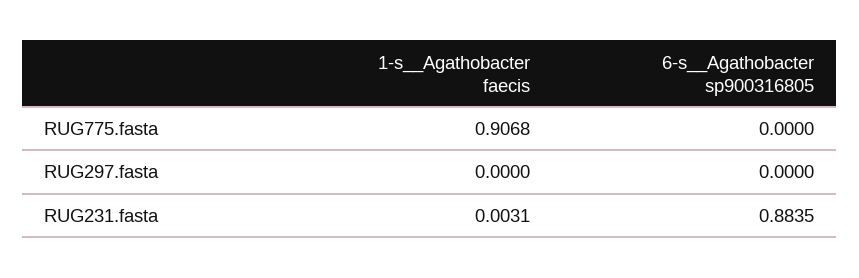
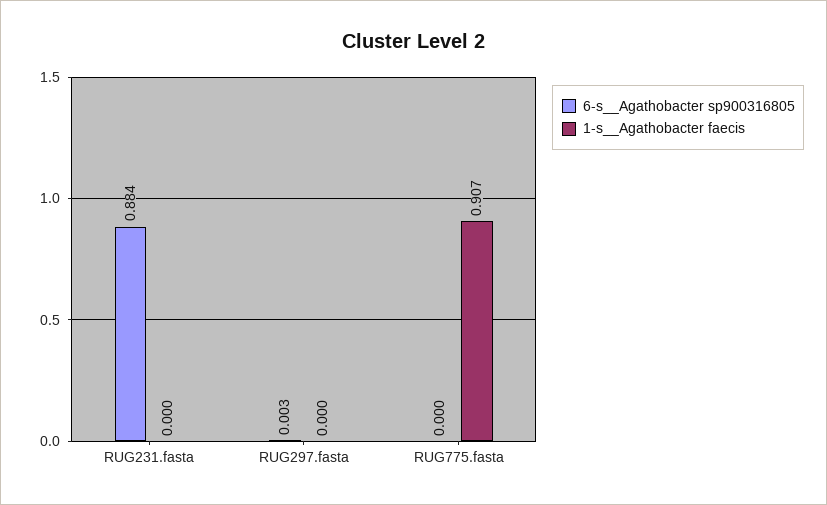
6-s__Agathobacter sp900316805, RUG297.fasta: 0 -> 0.003
1-s__Agathobacter faecis, RUG231.fasta: 0.0031 -> 0

